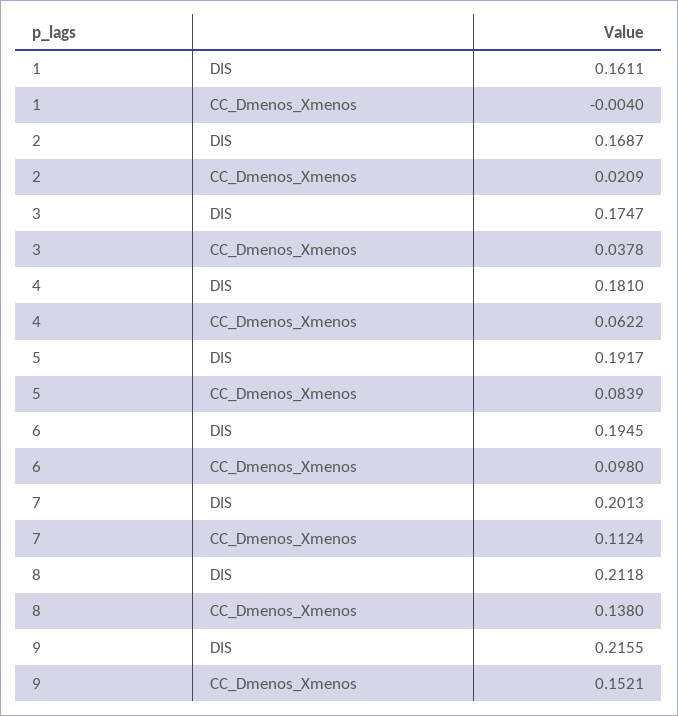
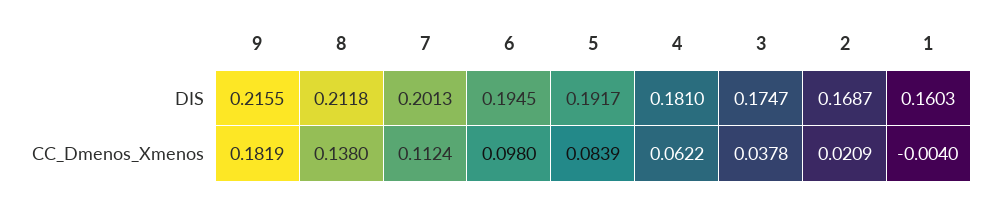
1, DIS: 0.1611 -> 0.1603
9, CC_Dmenos_Xmenos: 0.1521 -> 0.1819

